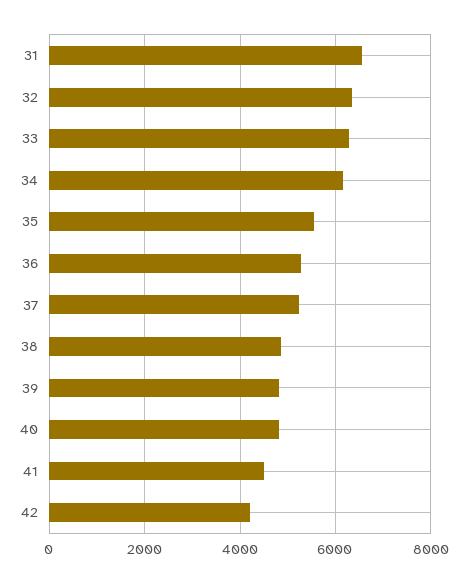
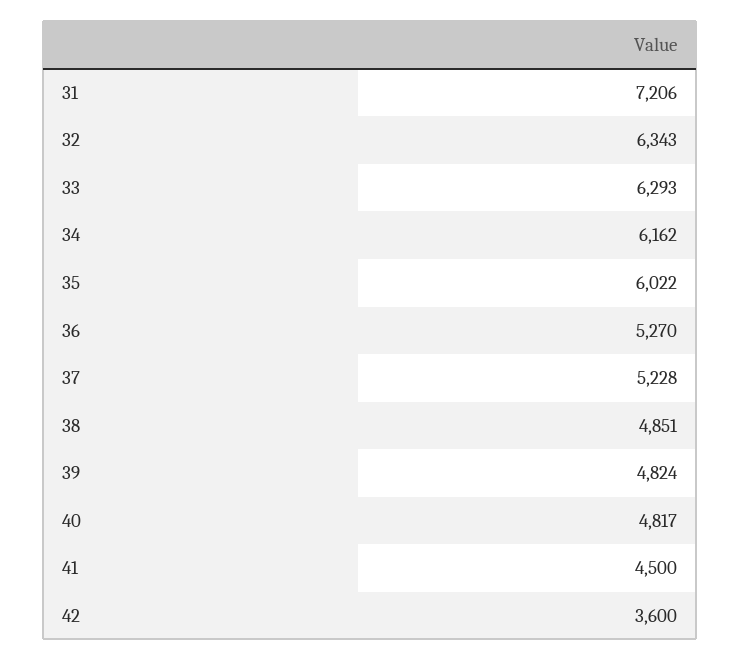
31: 6600 -> 7206
35: 5600 -> 6022
42: 4200 -> 3600

